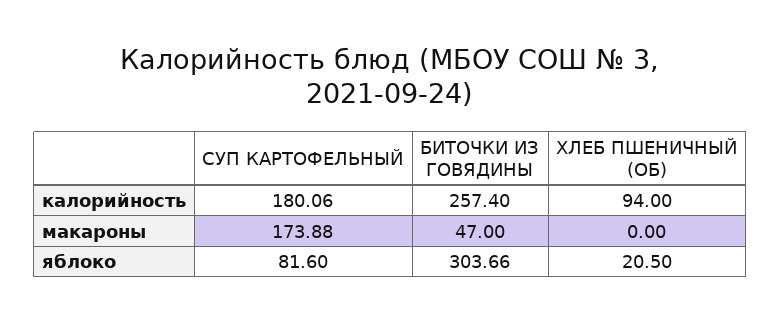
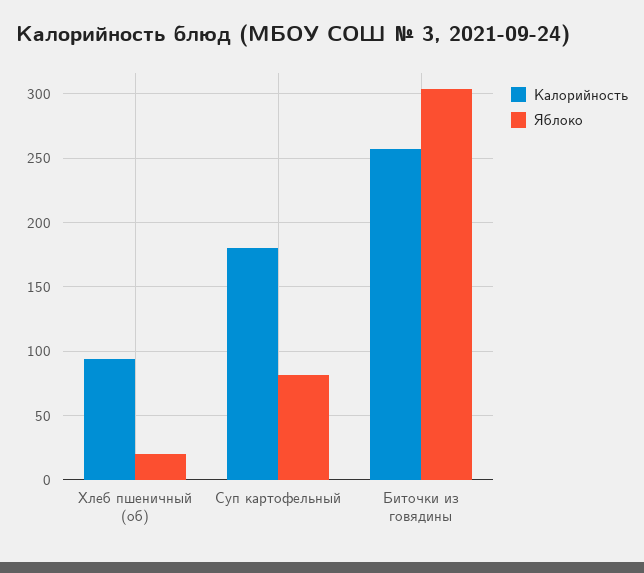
макароны, СУП КАРТОФЕЛЬНЫЙ: 173.88 -> none
макароны, БИТОЧКИ ИЗ ГОВЯДИНЫ: 47 -> none
макароны, ХЛЕБ ПШЕНИЧНЫЙ (ОБ): 0 -> none

